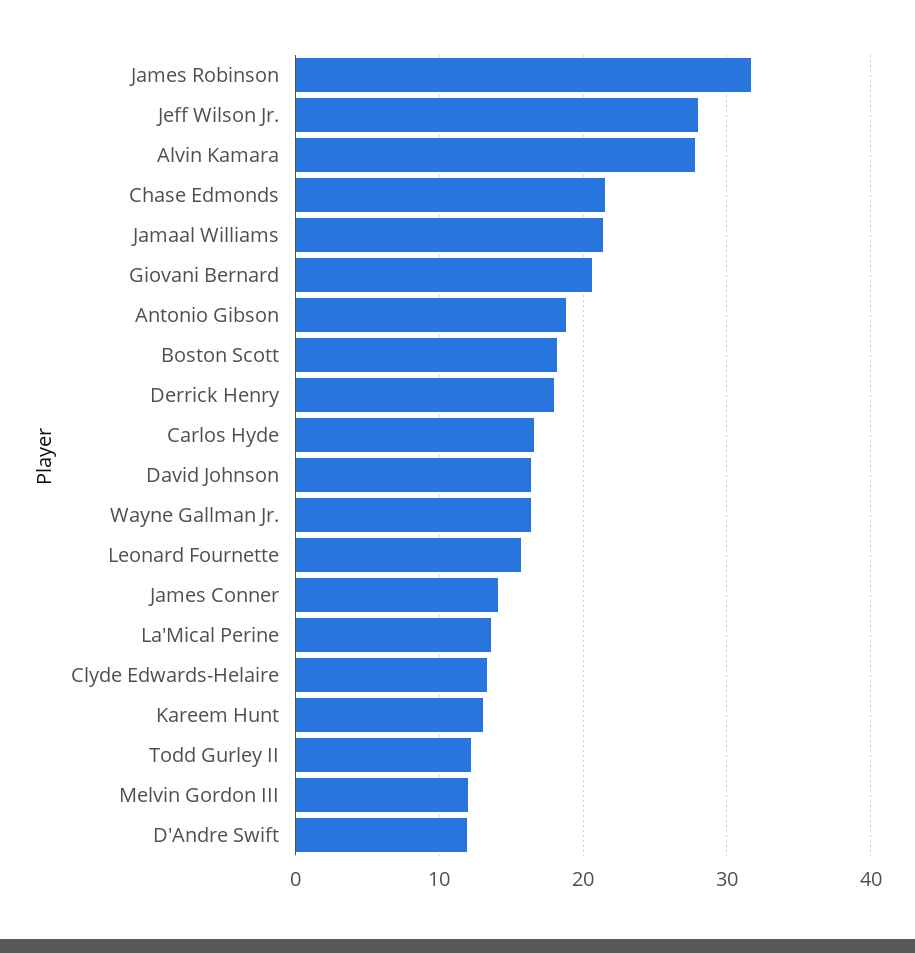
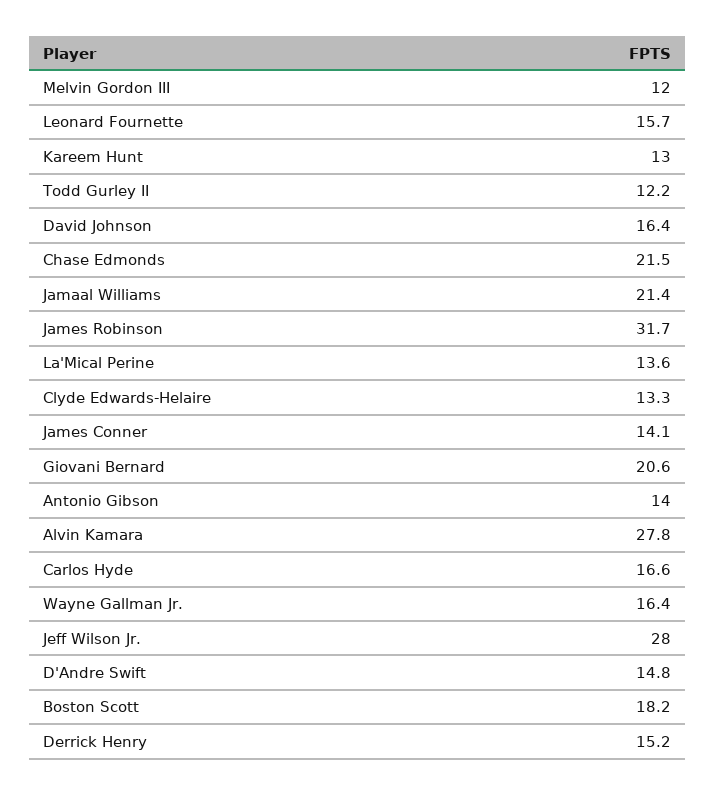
Antonio Gibson: 19 -> 14
Derrick Henry: 18 -> 15.2
D'Andre Swift: 12 -> 14.8

